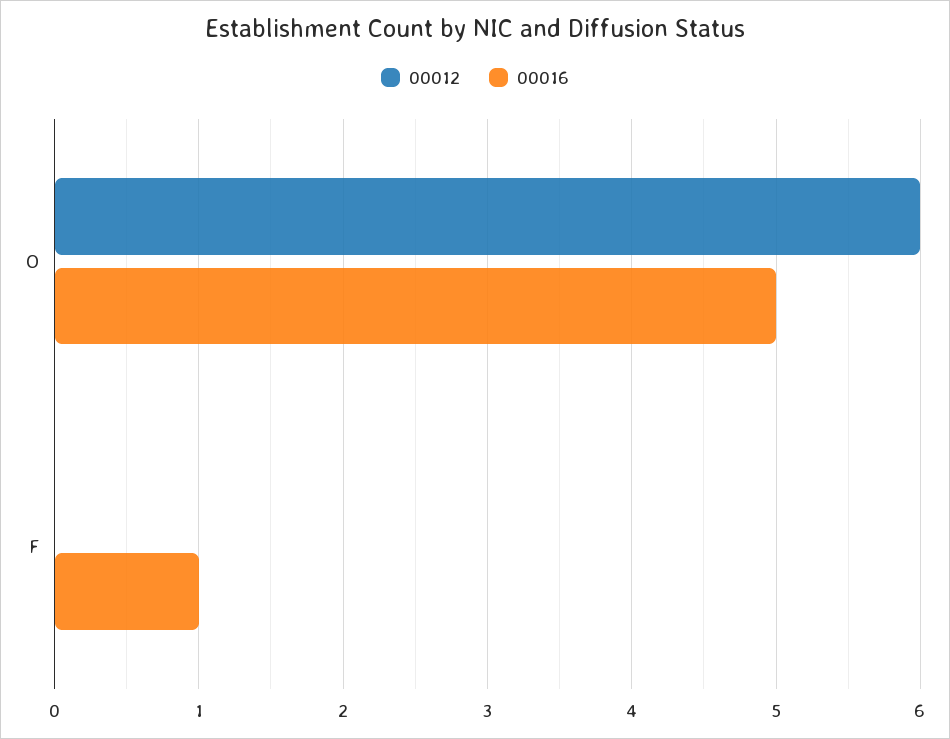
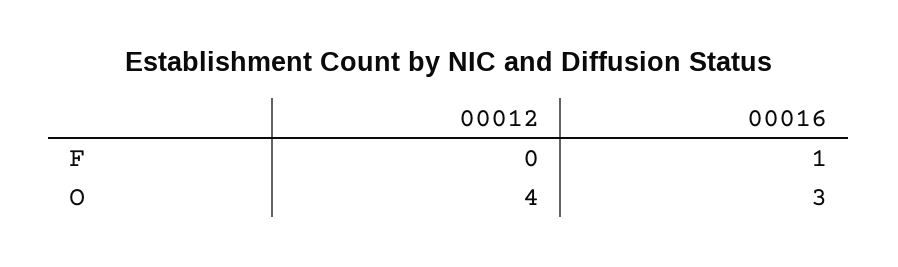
00012, O: 6 -> 4
00016, O: 5 -> 3

